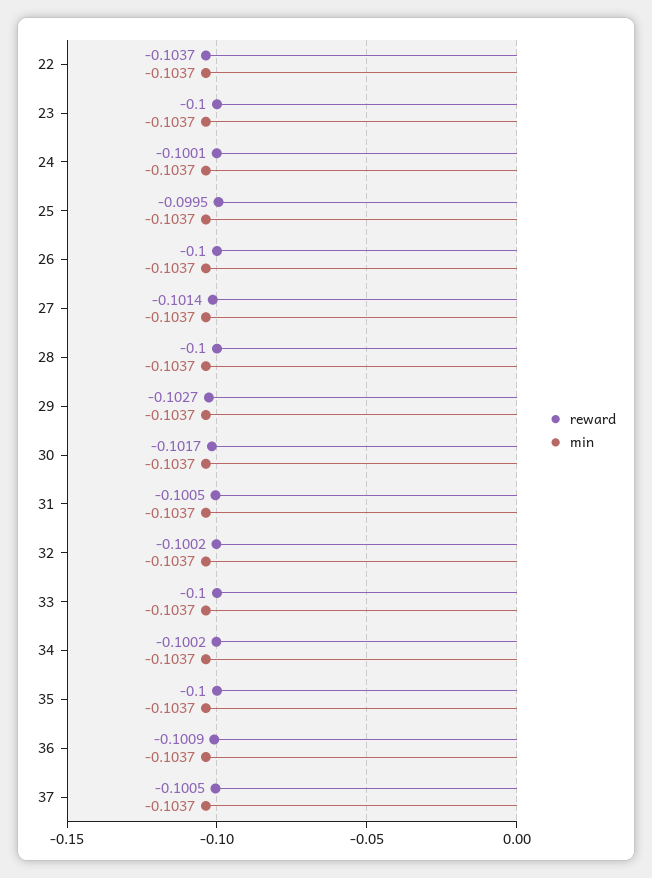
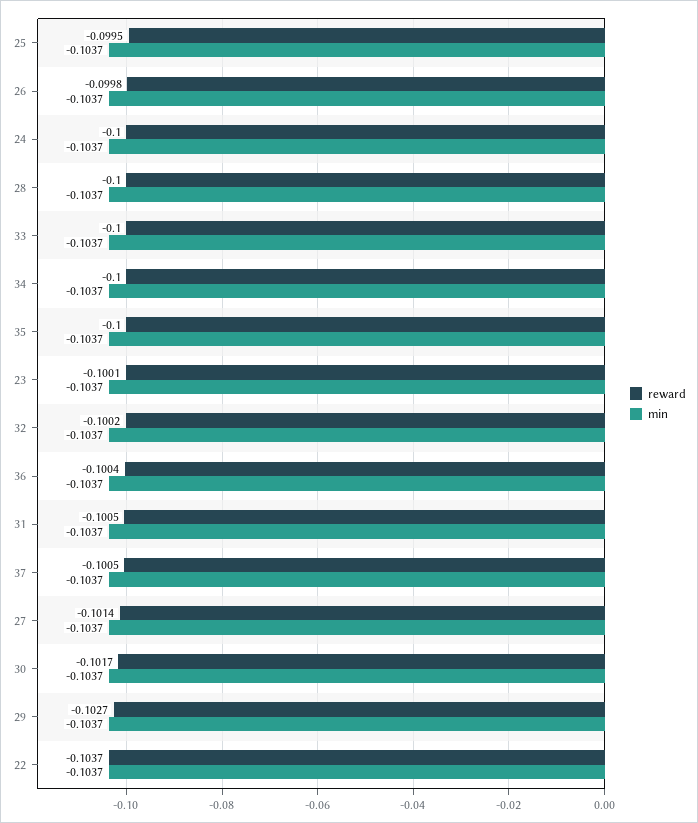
reward, 23: -0.1 -> -0.1001
reward, 24: -0.1001 -> -0.1
reward, 26: -0.1 -> -0.0998
reward, 34: -0.1002 -> -0.1
reward, 36: -0.1009 -> -0.1004

